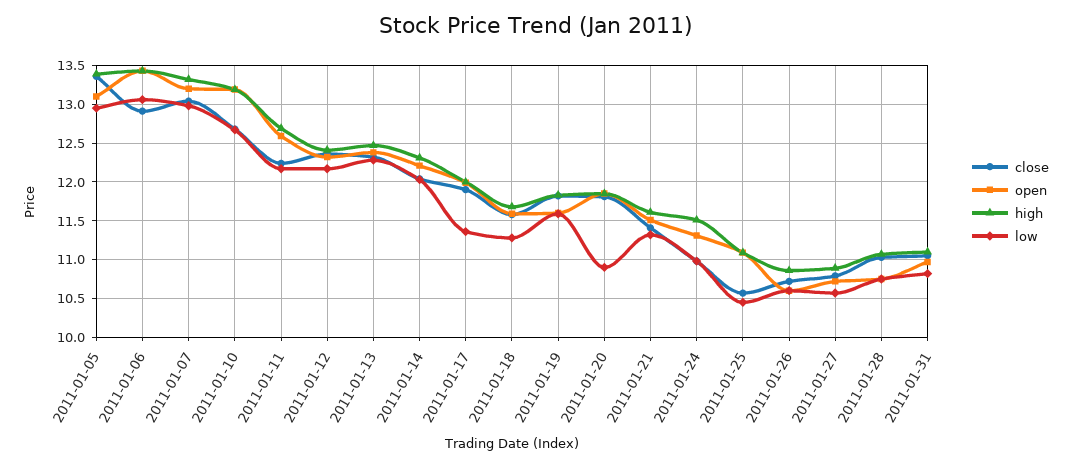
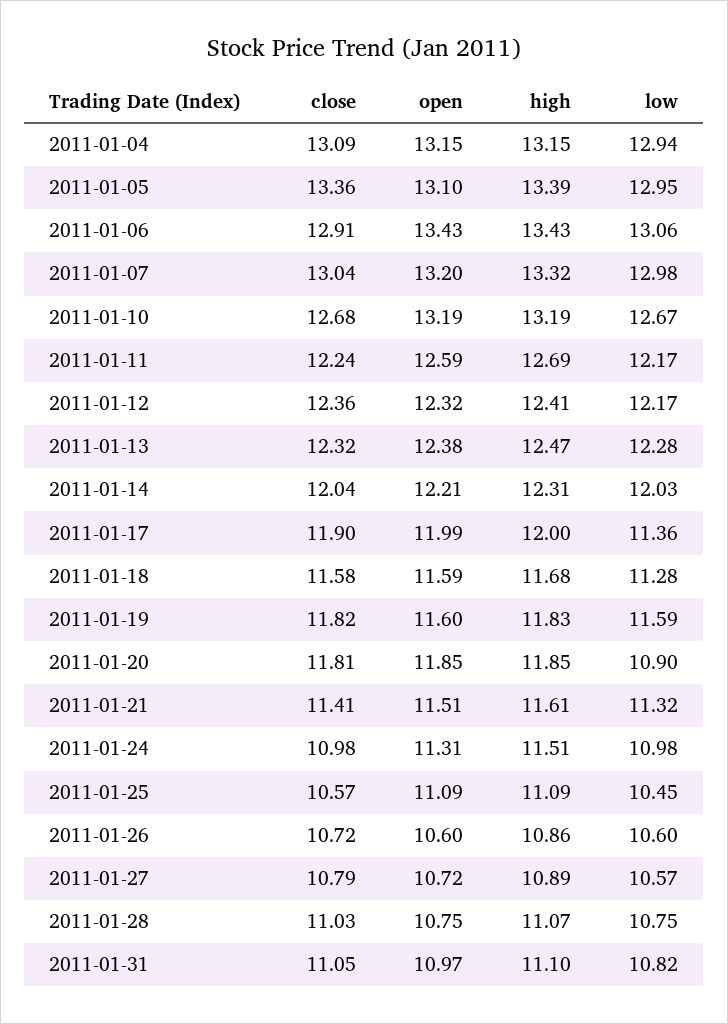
close, 2011-01-04: none -> 13.09
open, 2011-01-04: none -> 13.15
high, 2011-01-04: none -> 13.15
low, 2011-01-04: none -> 12.94

